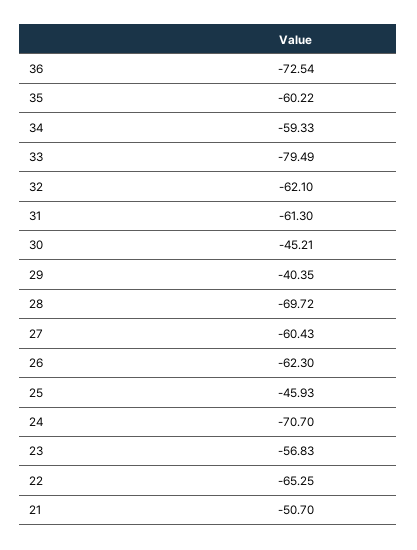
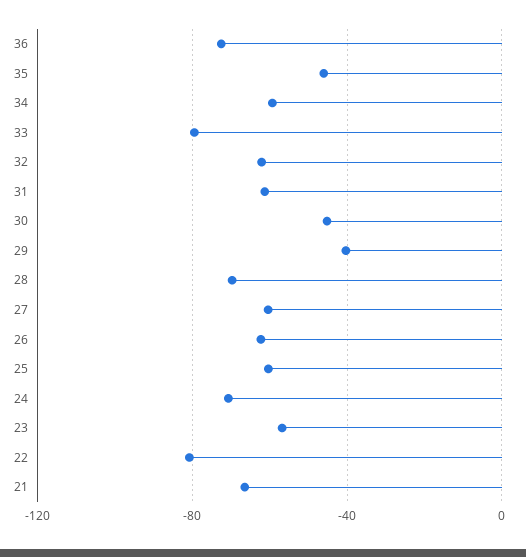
35: -60.22 -> -45
25: -45.93 -> -60
22: -65.25 -> -80
21: -50.7 -> -65

